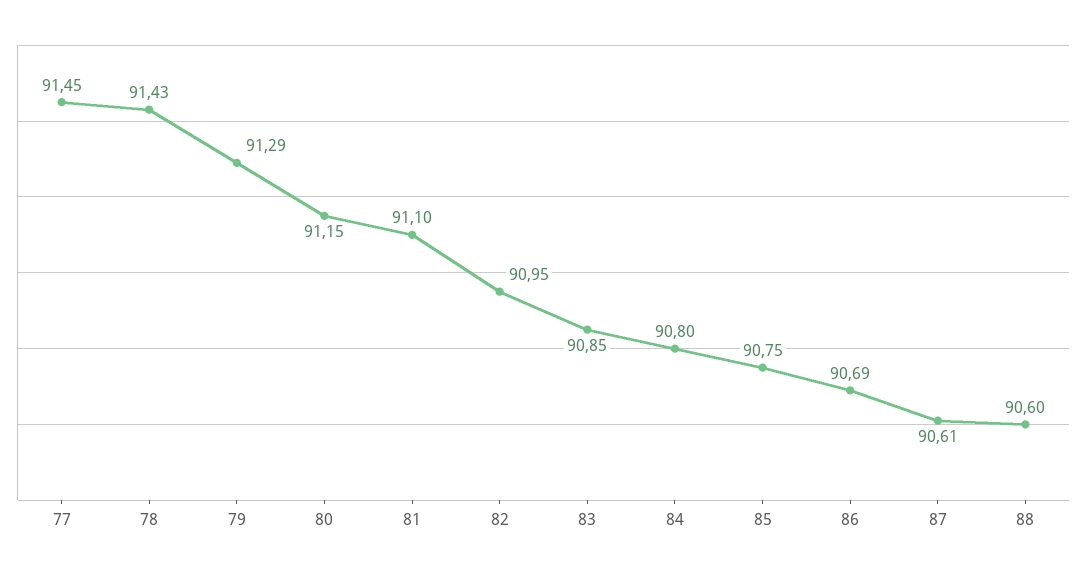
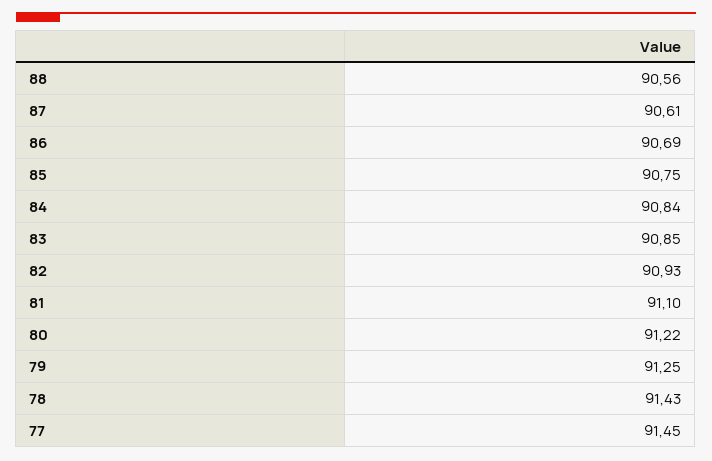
79: 91.29 -> 91.25
80: 91.15 -> 91.22
82: 90.95 -> 90.93
84: 90.8 -> 90.84
88: 90.6 -> 90.56

